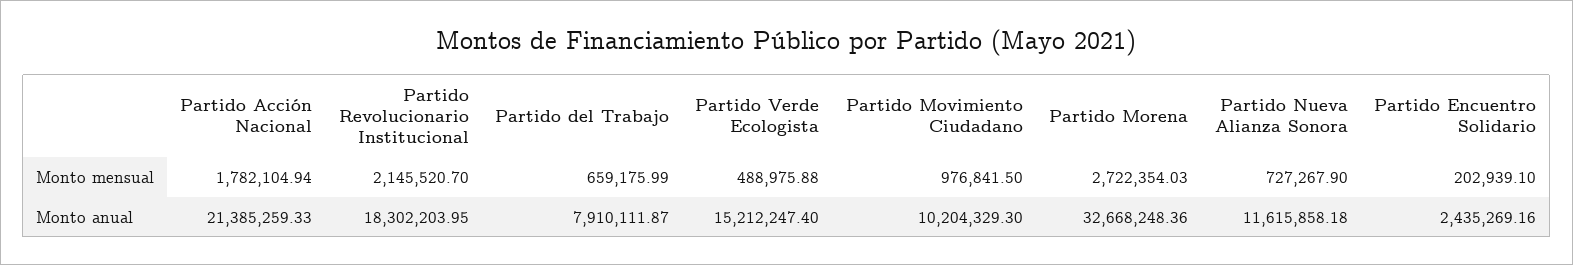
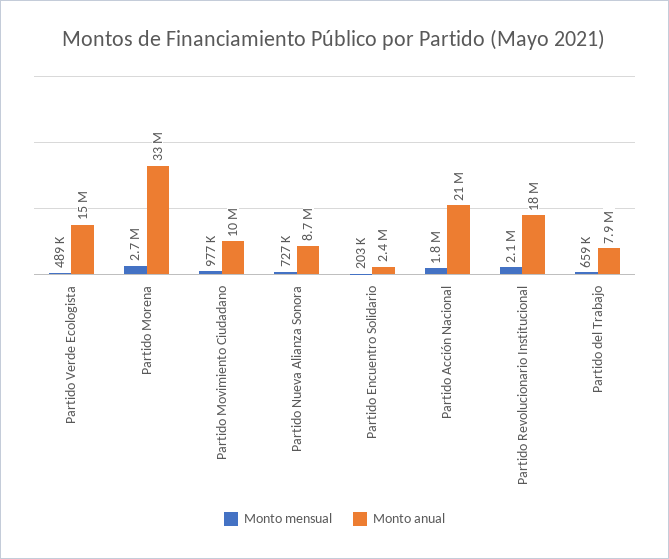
Monto anual, Partido Nueva Alianza Sonora: 11615858.18 -> 8700000

